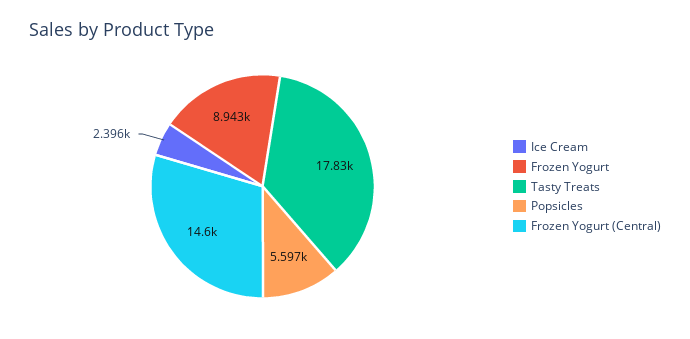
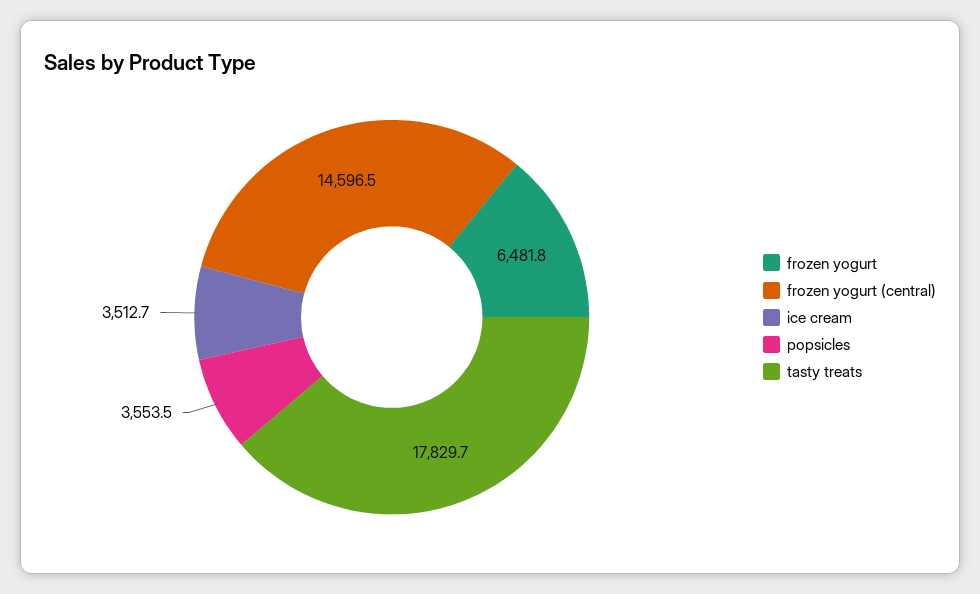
Ice Cream: 2396 -> 3512.7
Frozen Yogurt: 8943 -> 6481.8
Popsicles: 5597 -> 3553.5

